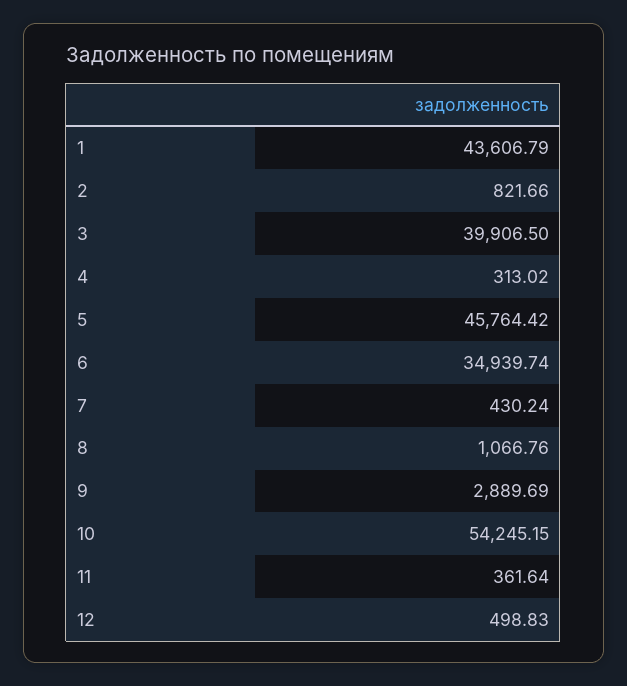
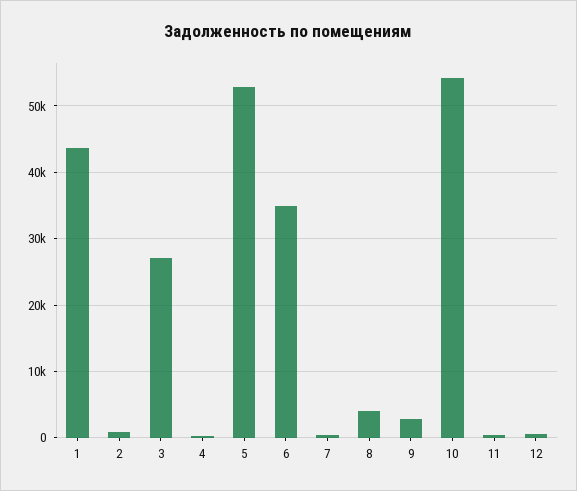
3: 39906.5 -> 27000
5: 45764.42 -> 53000
8: 1066.76 -> 4000

